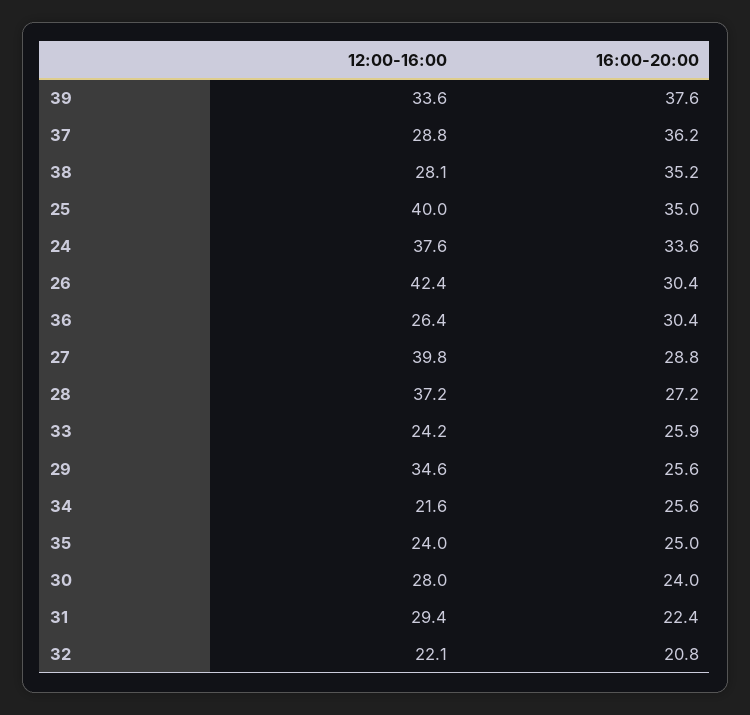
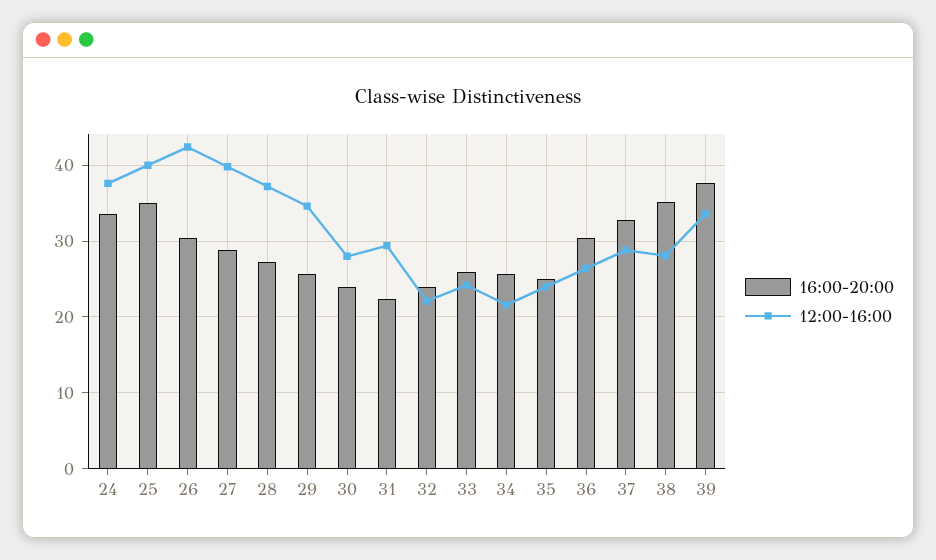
16:00-20:00, 37: 36.2 -> 33
16:00-20:00, 32: 20.8 -> 24

